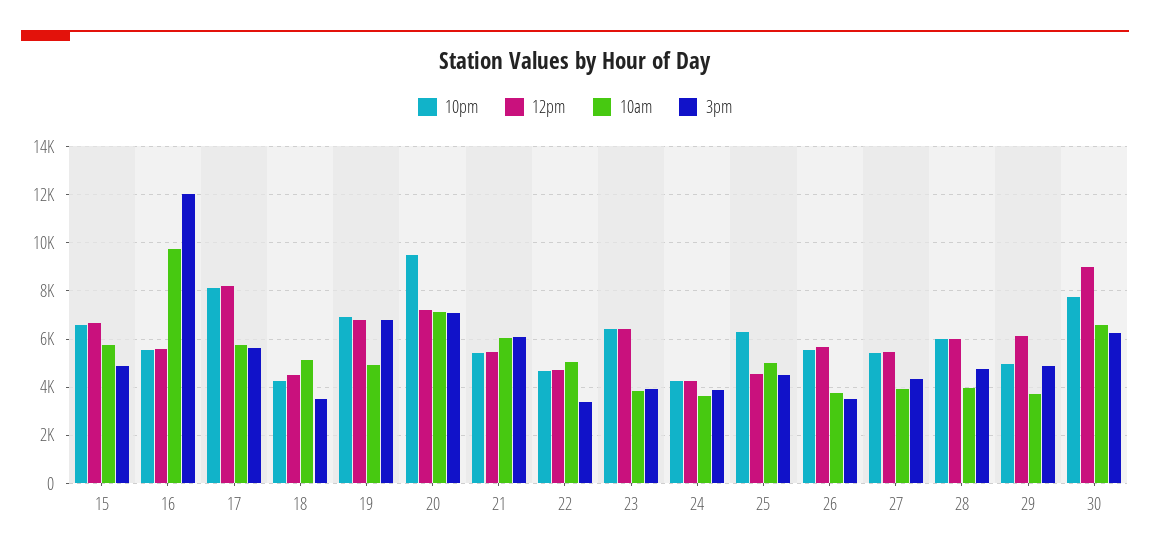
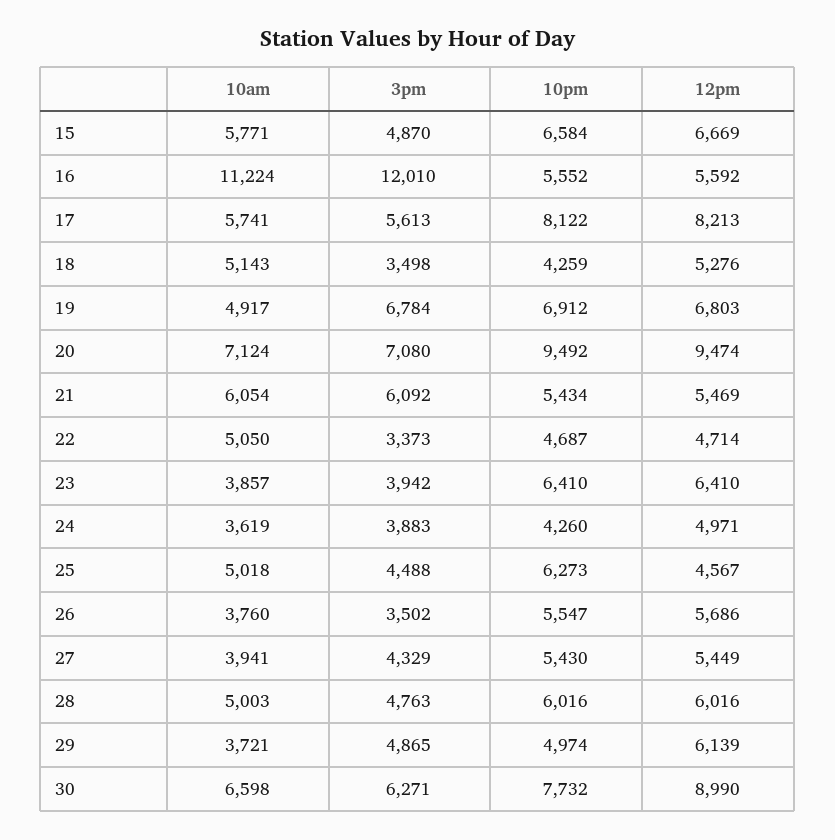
10am, 16: 9750 -> 11224
12pm, 18: 4500 -> 5276
12pm, 20: 7250 -> 9474
12pm, 24: 4250 -> 4971
10am, 28: 4000 -> 5003

